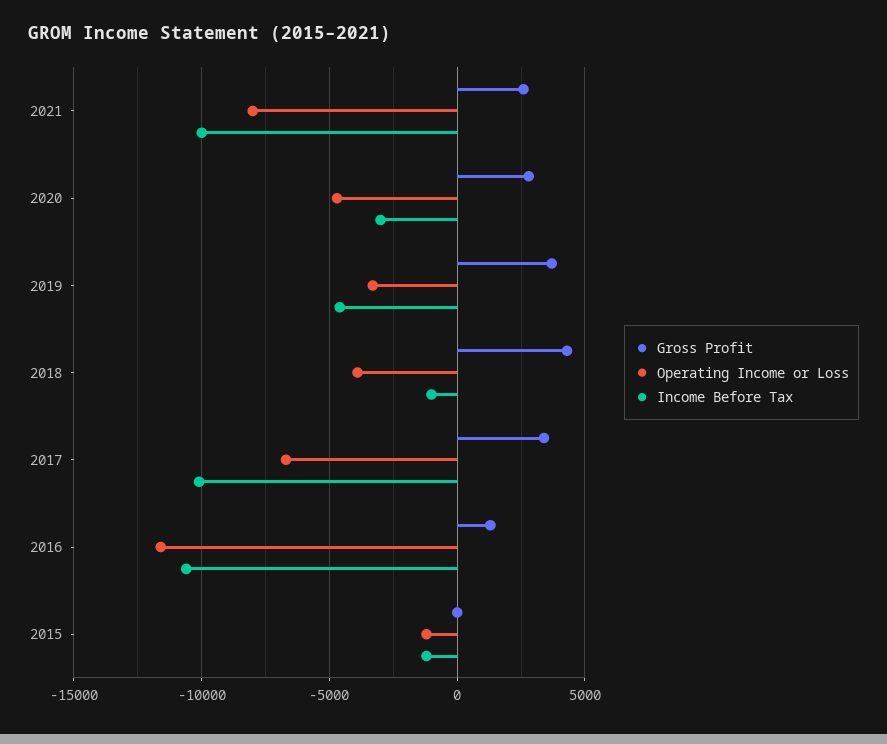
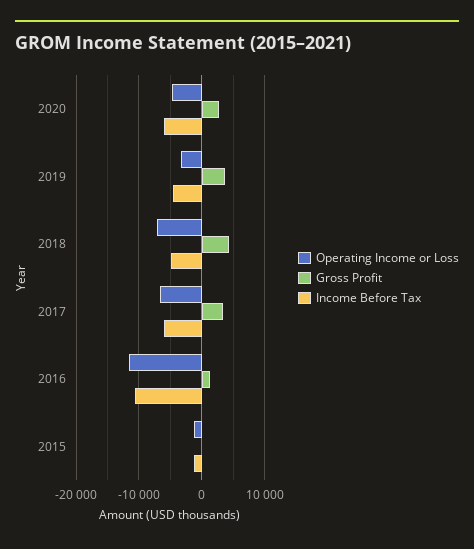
Gross Profit, 2021: 2500 -> none
Operating Income or Loss, 2021: -8000 -> none
Income Before Tax, 2021: -10000 -> none
Income Before Tax, 2020: -3000 -> -6000
Operating Income or Loss, 2018: -4000 -> -7000
Income Before Tax, 2018: -1000 -> -5000
Income Before Tax, 2017: -10000 -> -6000

